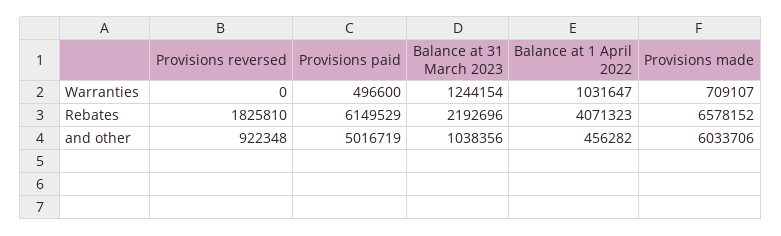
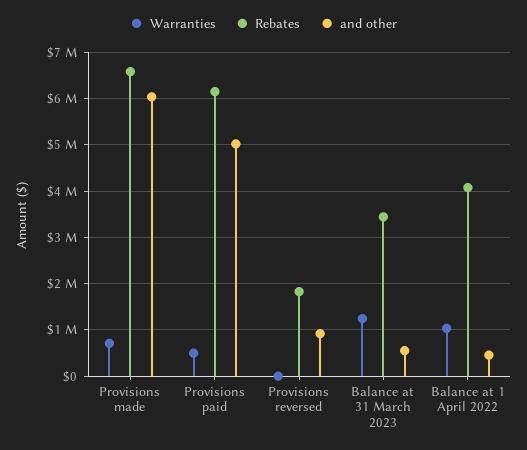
Rebates, Balance at 31 March 2023: 2192696 -> 3400000
and other, Balance at 31 March 2023: 1038356 -> 600000

